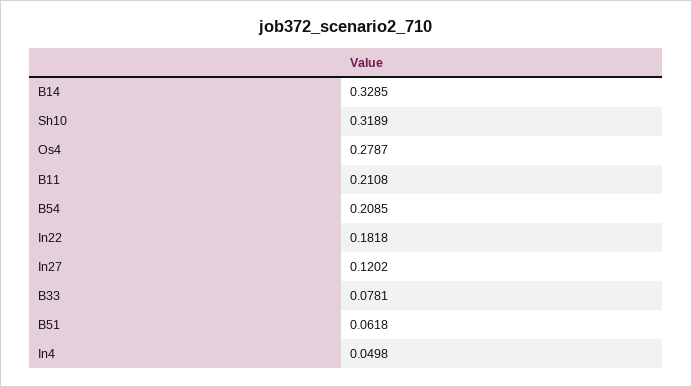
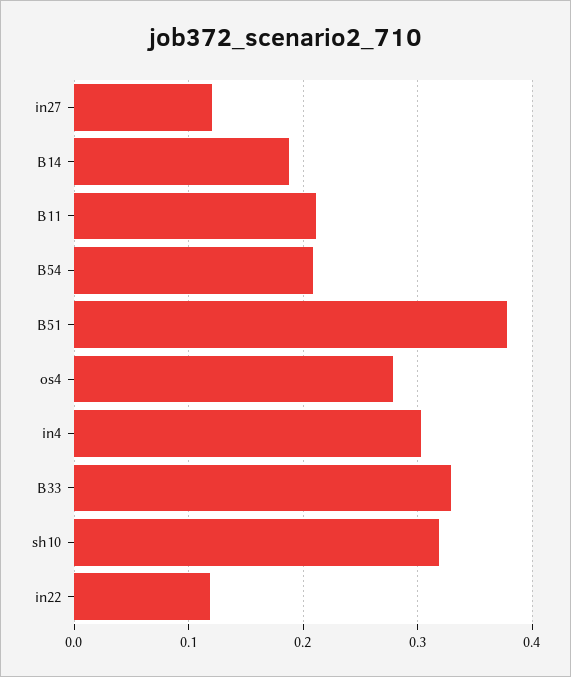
B14: 0.3285 -> 0.19
In22: 0.1818 -> 0.12
B33: 0.0781 -> 0.33
B51: 0.0618 -> 0.38
In4: 0.0498 -> 0.3

